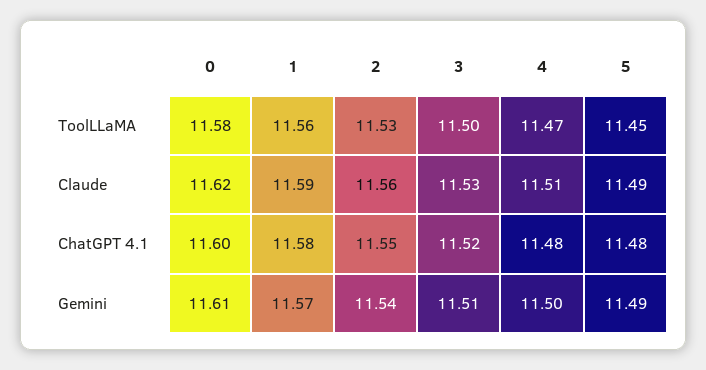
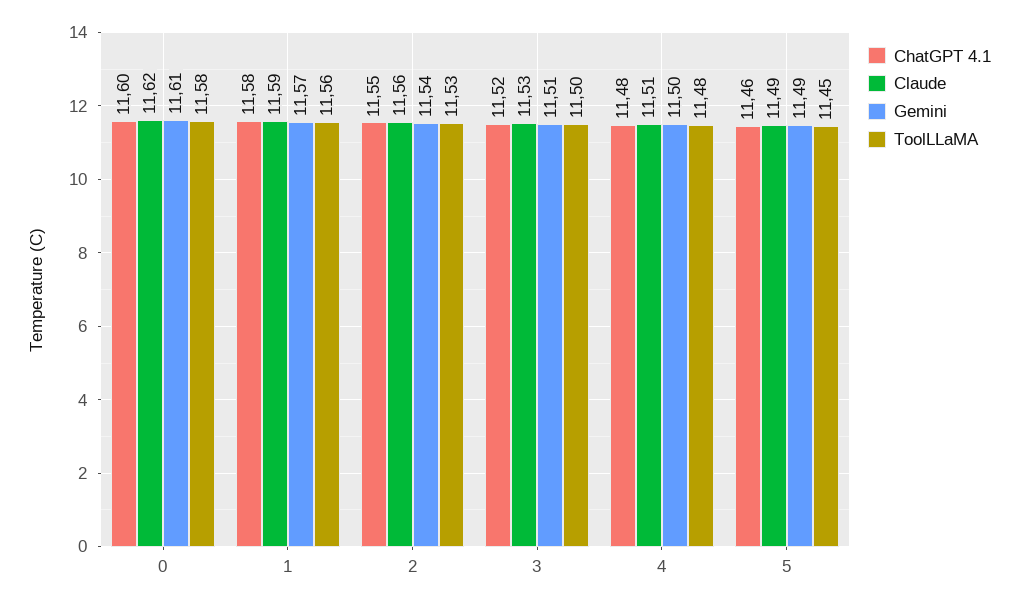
ToolLLaMA, 4: 11.47 -> 11.48
ChatGPT 4.1, 5: 11.48 -> 11.46

